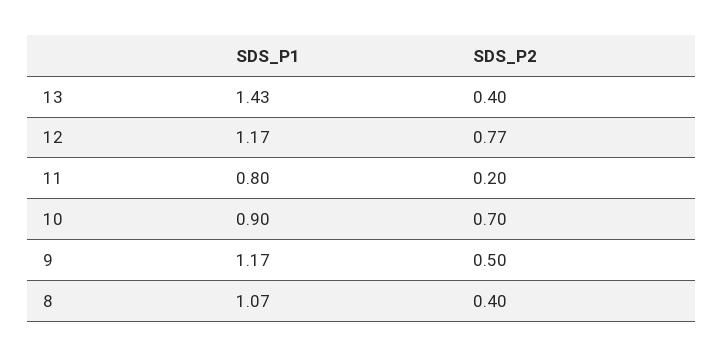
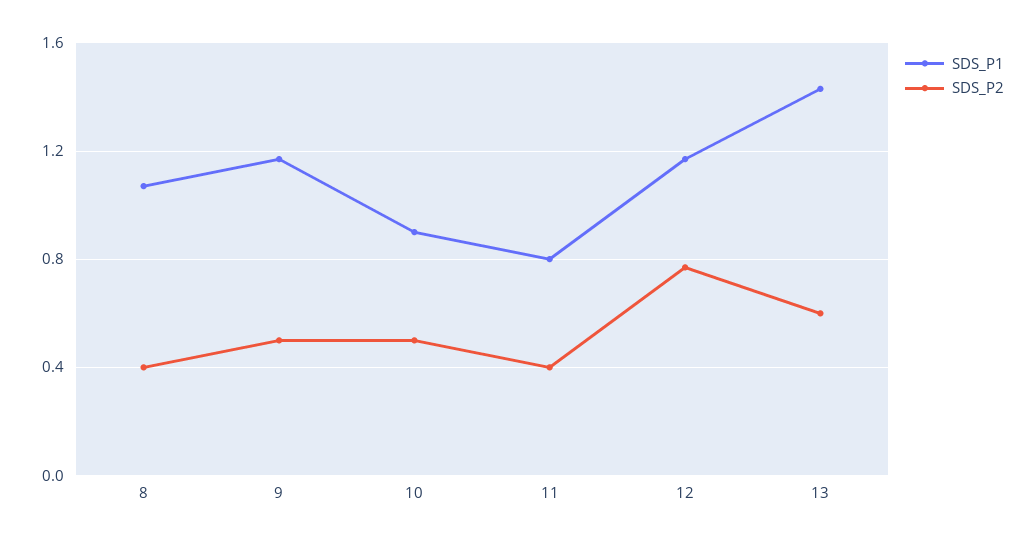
SDS_P2, 13: 0.4 -> 0.6
SDS_P2, 11: 0.2 -> 0.4
SDS_P2, 10: 0.7 -> 0.5

